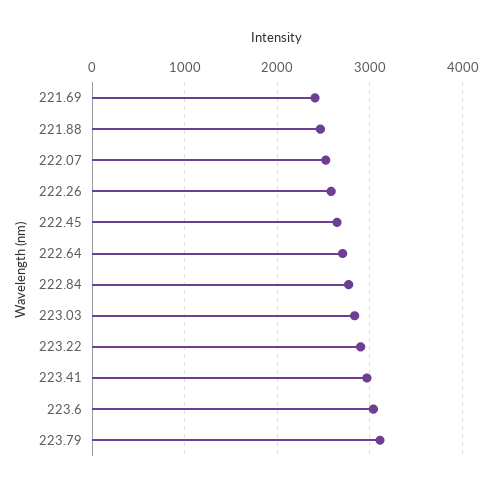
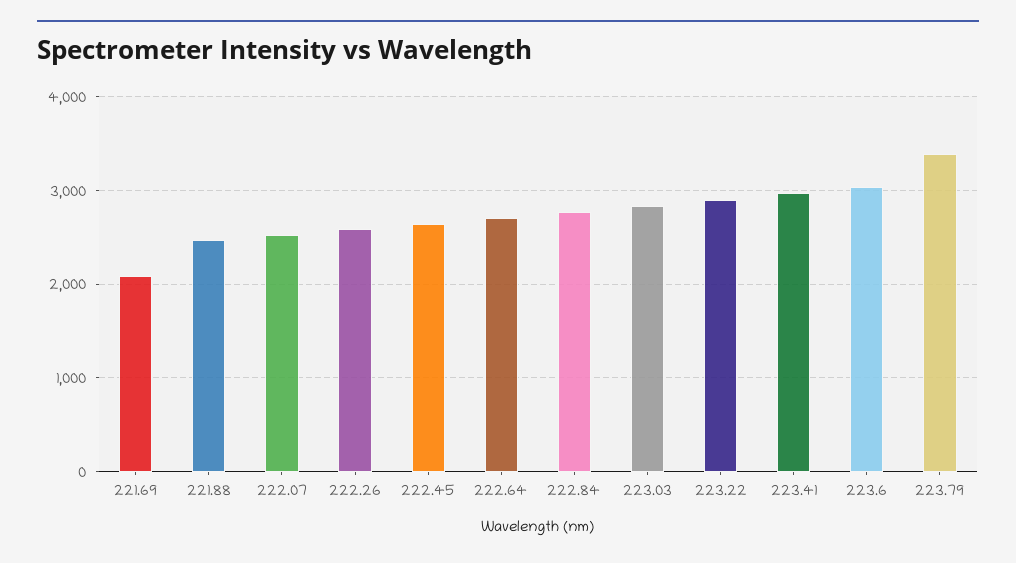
221.69: 2400 -> 2100
223.79: 3100 -> 3400

